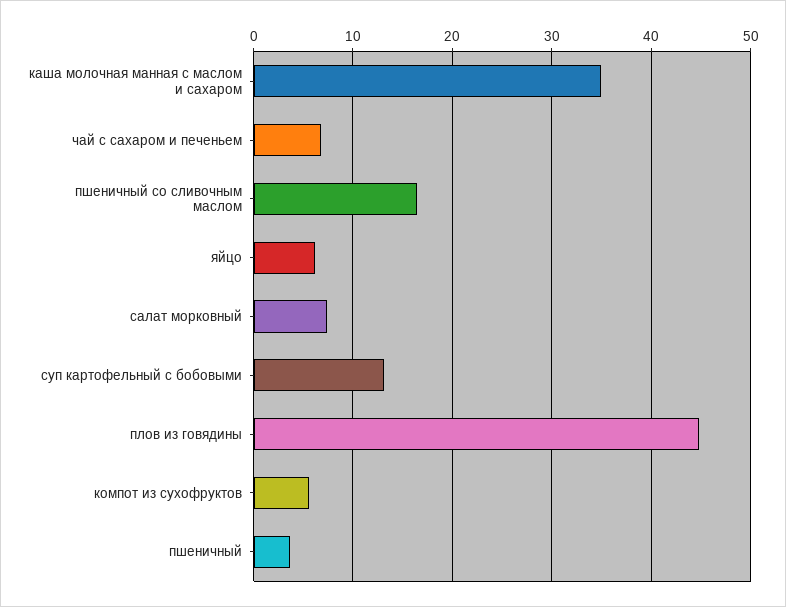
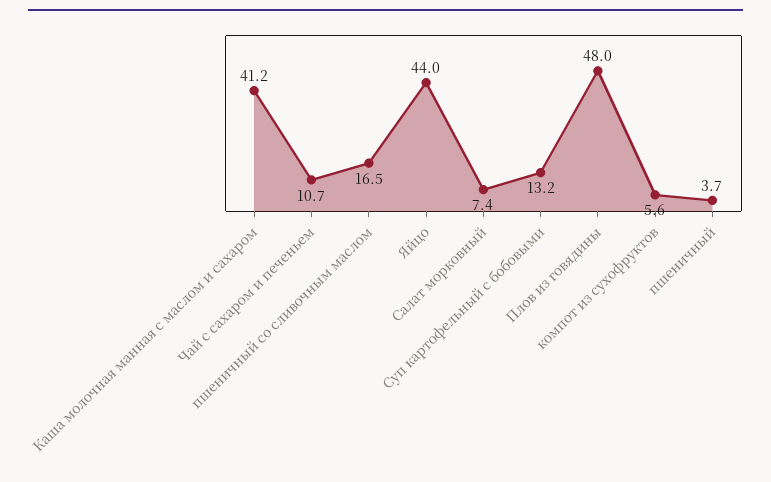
каша молочная манная с маслом и сахаром: 35 -> 41.2
чай с сахаром и печеньем: 7 -> 10.7
яйцо: 6 -> 44
плов из говядины: 45 -> 48

